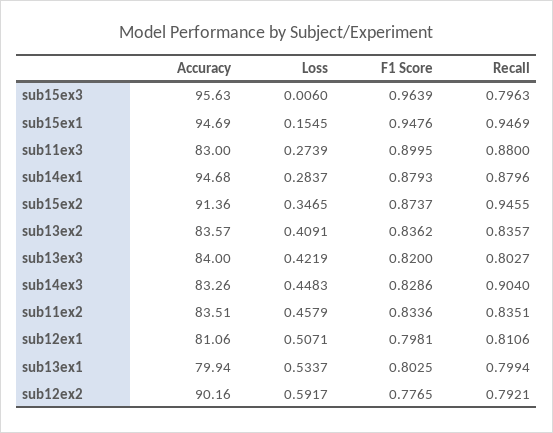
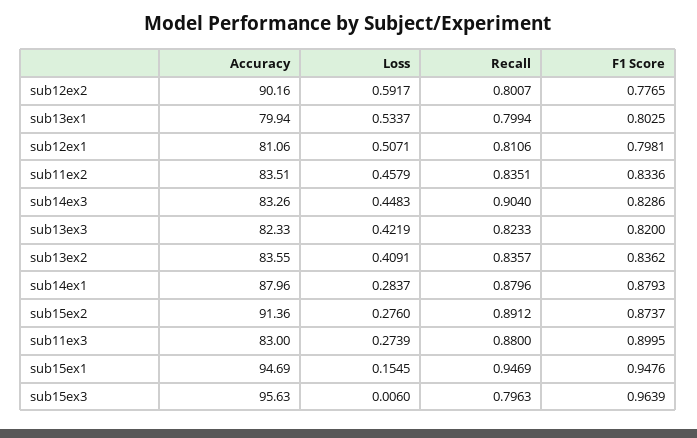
Accuracy, sub14ex1: 94.68 -> 87.96
Loss, sub15ex2: 0.3465 -> 0.276
Recall, sub15ex2: 0.9455 -> 0.8912
Accuracy, sub13ex2: 83.57 -> 83.55
Accuracy, sub13ex3: 84 -> 82.33
Recall, sub13ex3: 0.8027 -> 0.8233
Recall, sub12ex2: 0.7921 -> 0.8007

